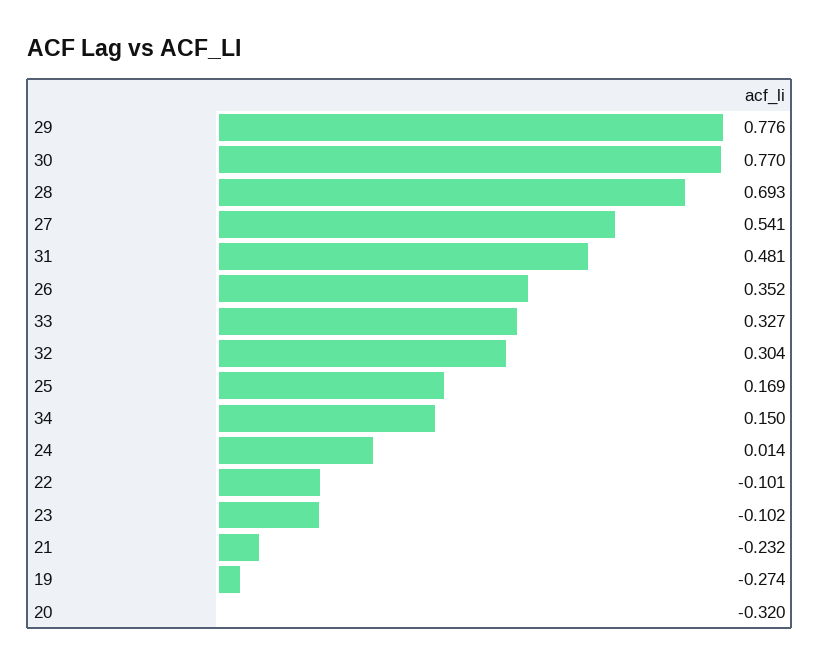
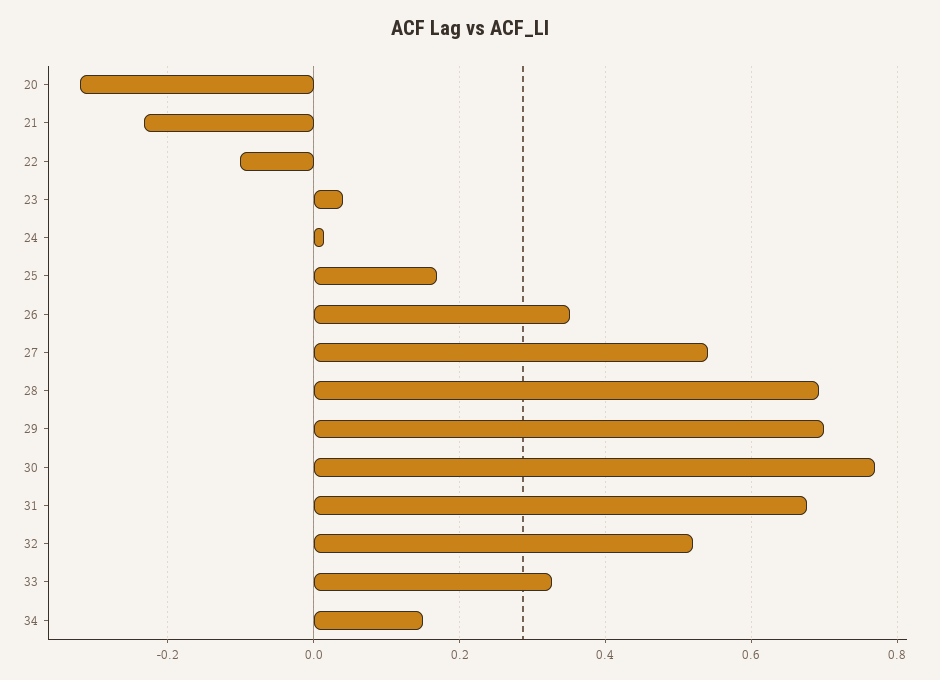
29: 0.776 -> 0.7
31: 0.481 -> 0.68
32: 0.304 -> 0.52
23: -0.102 -> 0.04
19: -0.274 -> none

